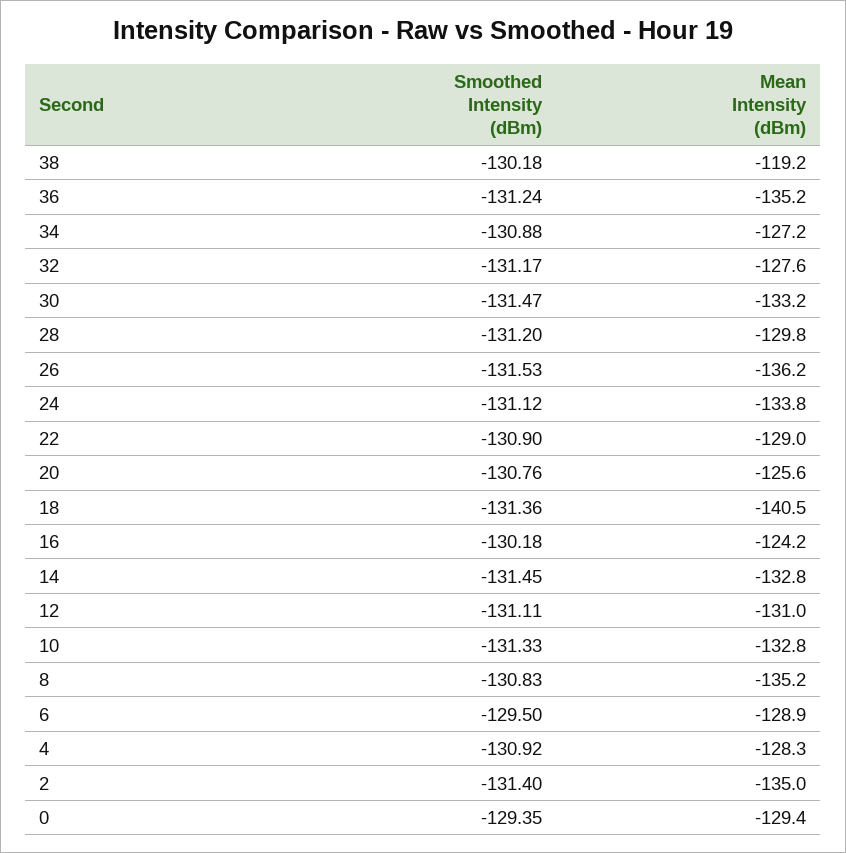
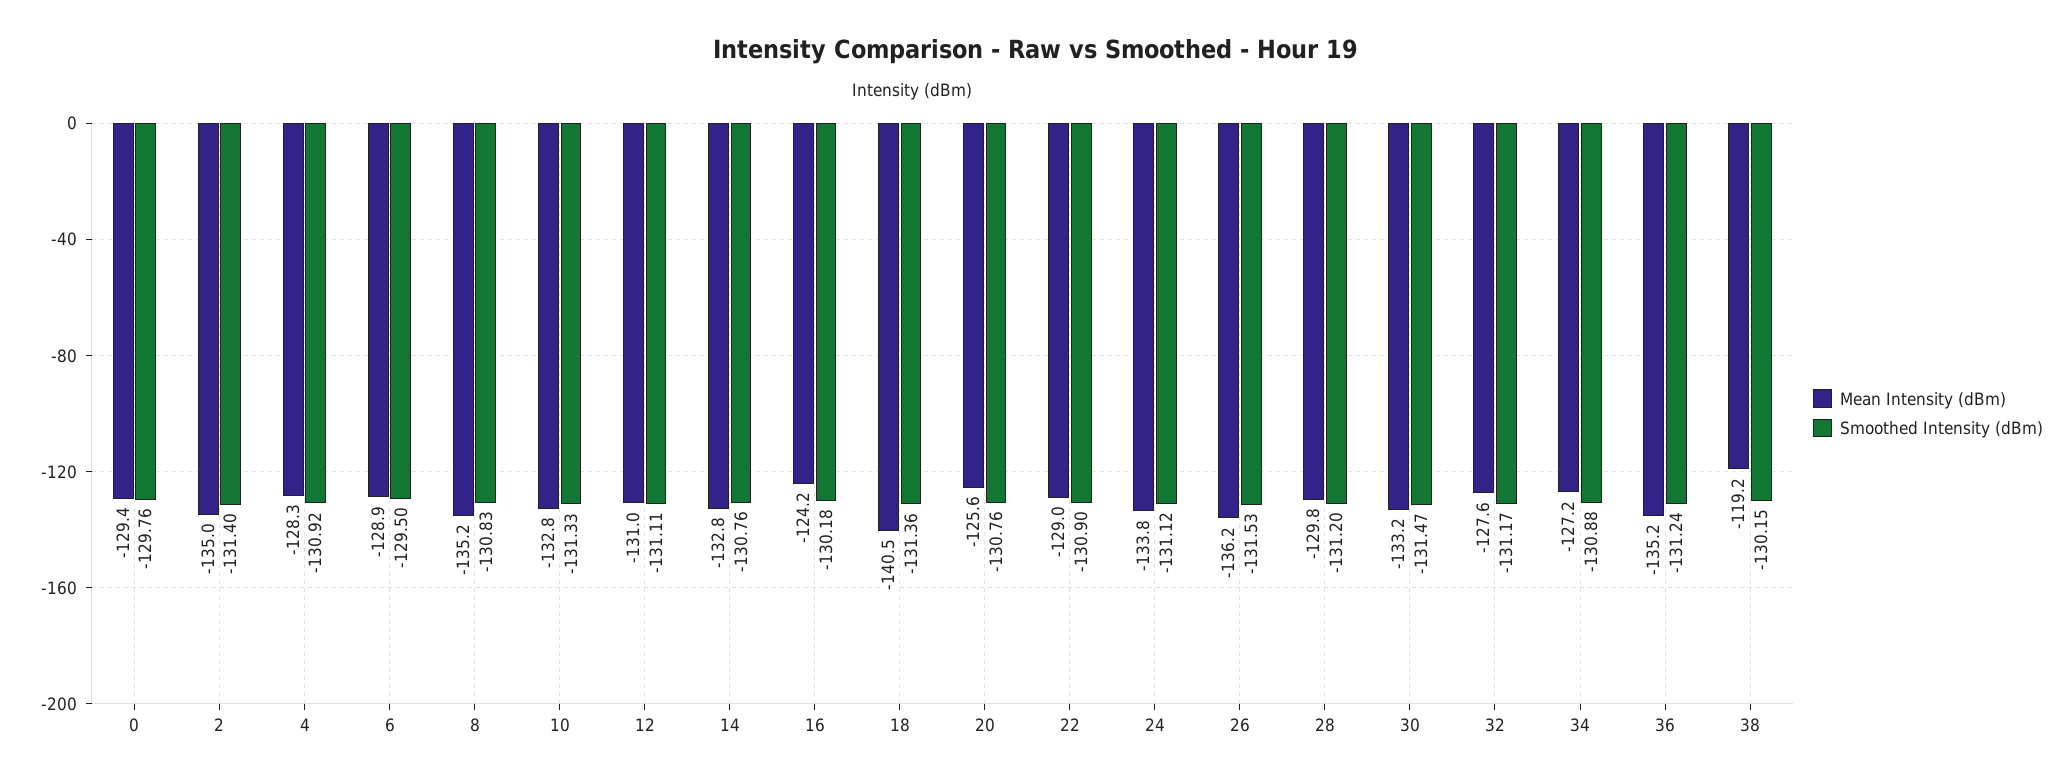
Smoothed Intensity (dBm), 38: -130.18 -> -130.15
Smoothed Intensity (dBm), 14: -131.45 -> -130.76
Smoothed Intensity (dBm), 0: -129.35 -> -129.76

